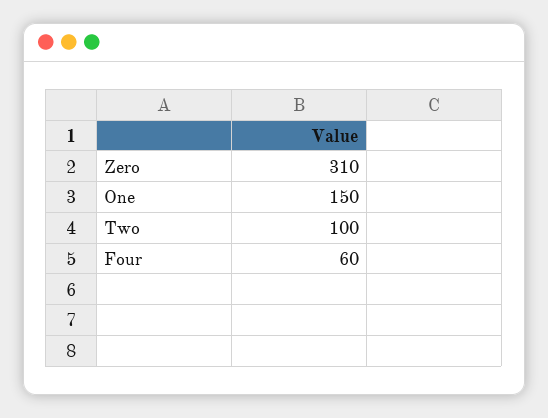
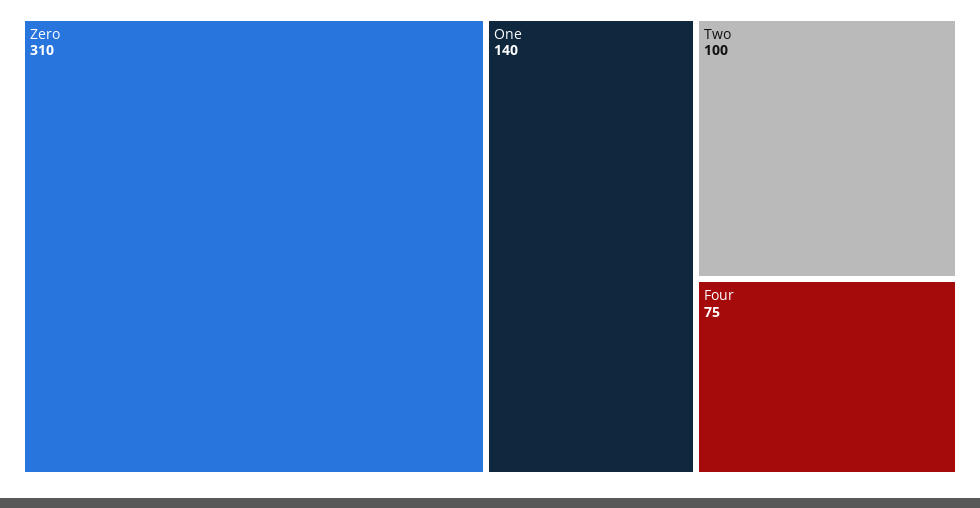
One: 150 -> 140
Four: 60 -> 75

